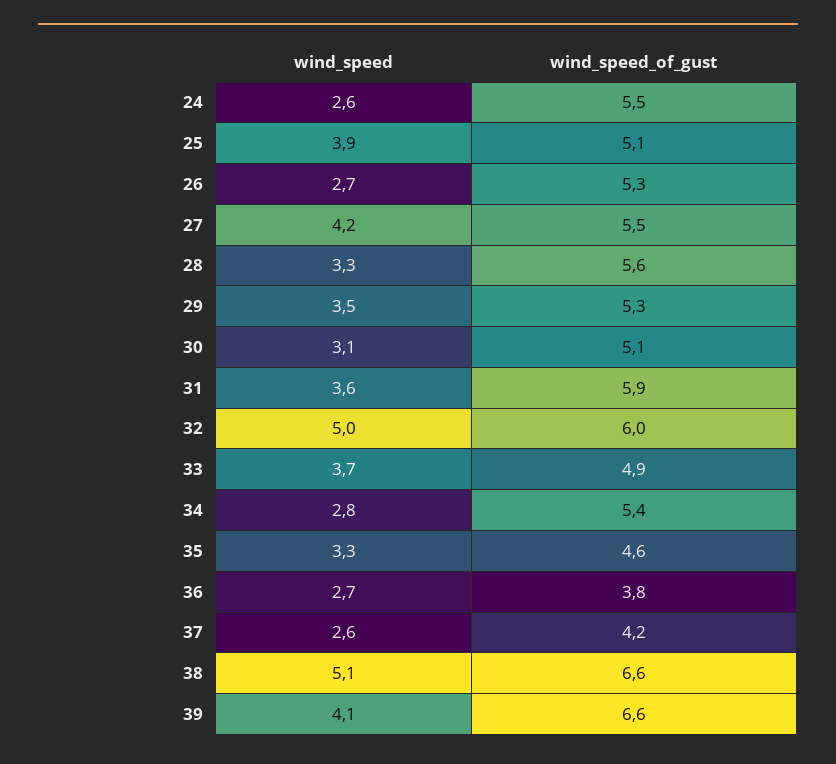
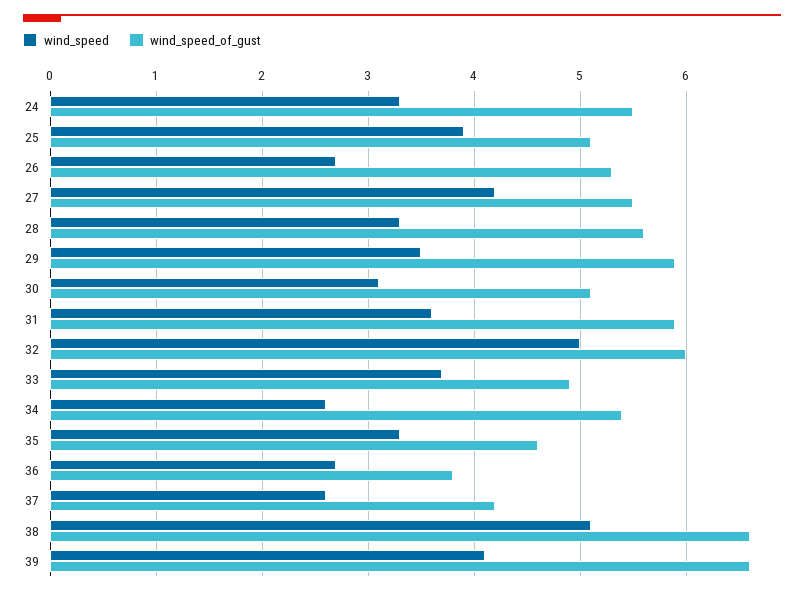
wind_speed, 24: 2.6 -> 3.3
wind_speed_of_gust, 29: 5.3 -> 5.9
wind_speed, 34: 2.8 -> 2.6

